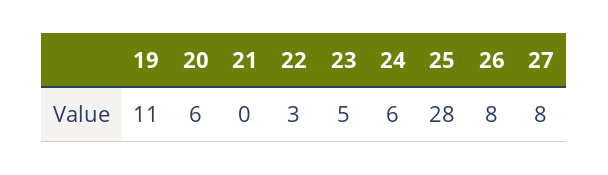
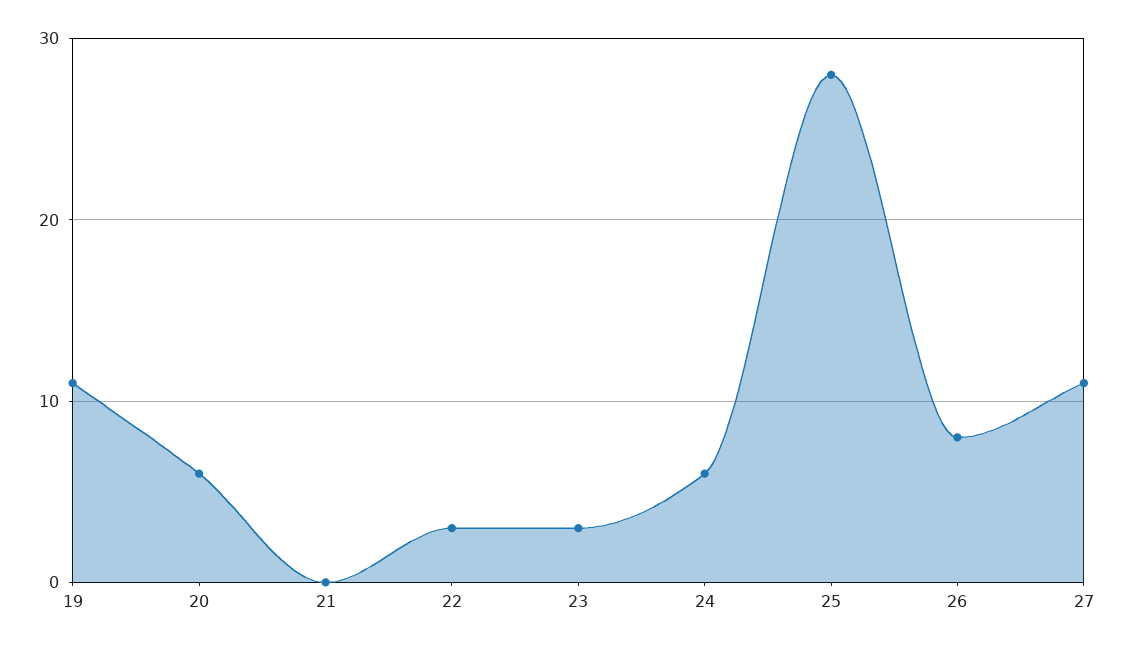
23: 5 -> 3
27: 8 -> 11

